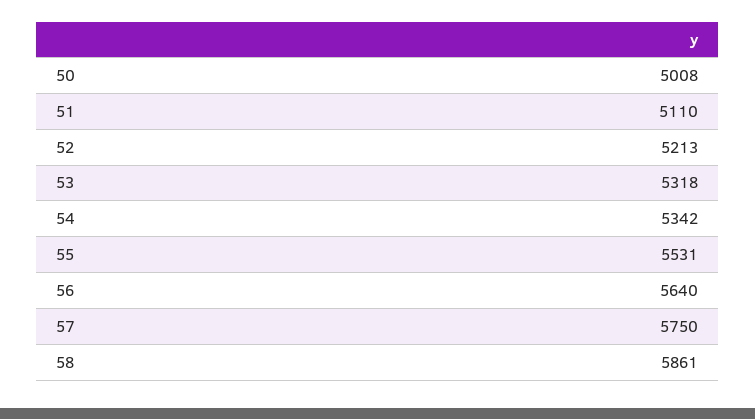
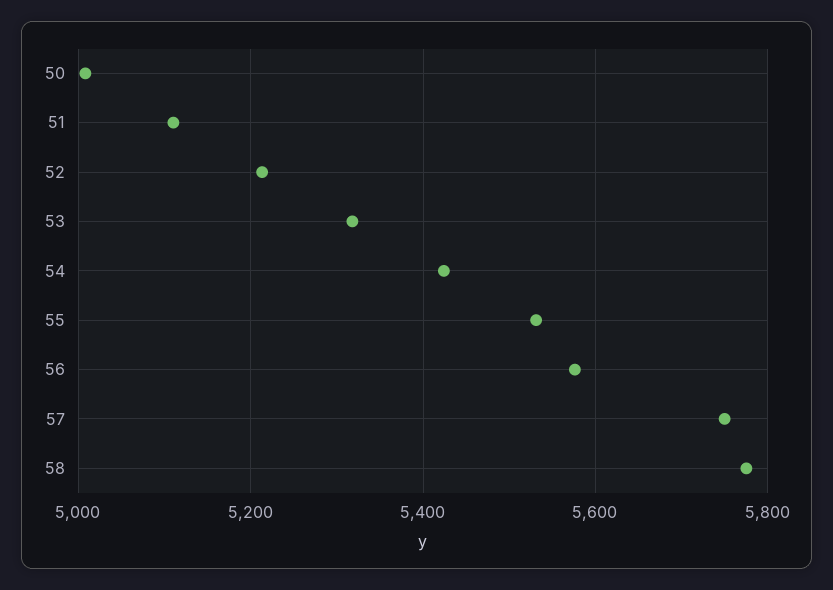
54: 5342 -> 5420
56: 5640 -> 5580
58: 5861 -> 5780

